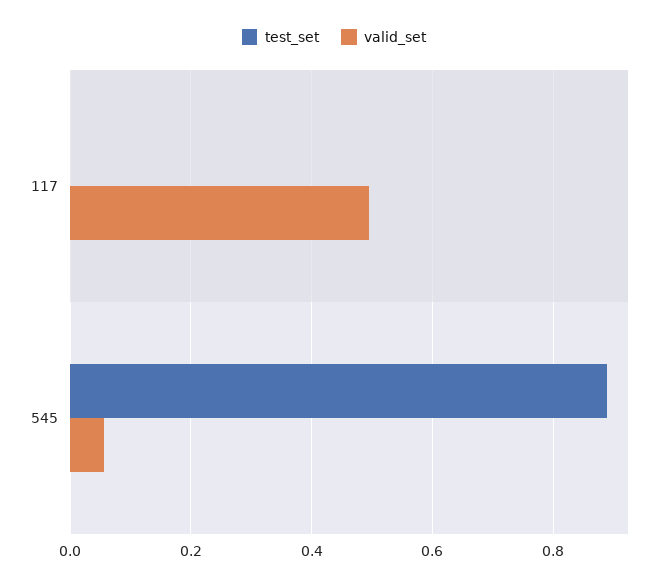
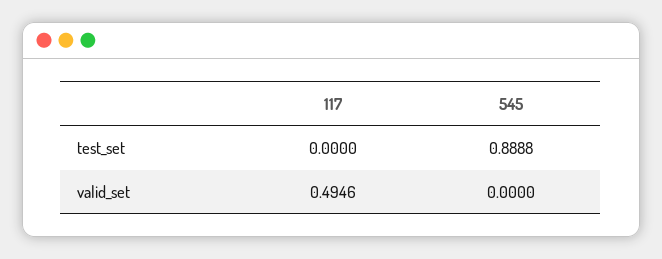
valid_set, 545: 0.06 -> 0

